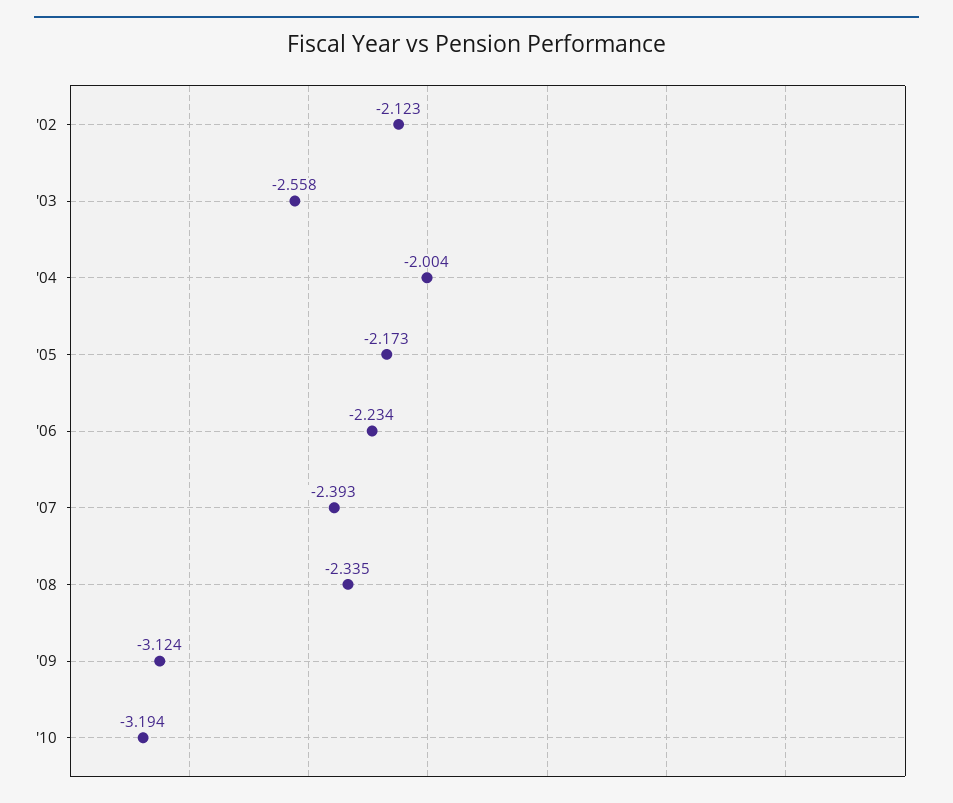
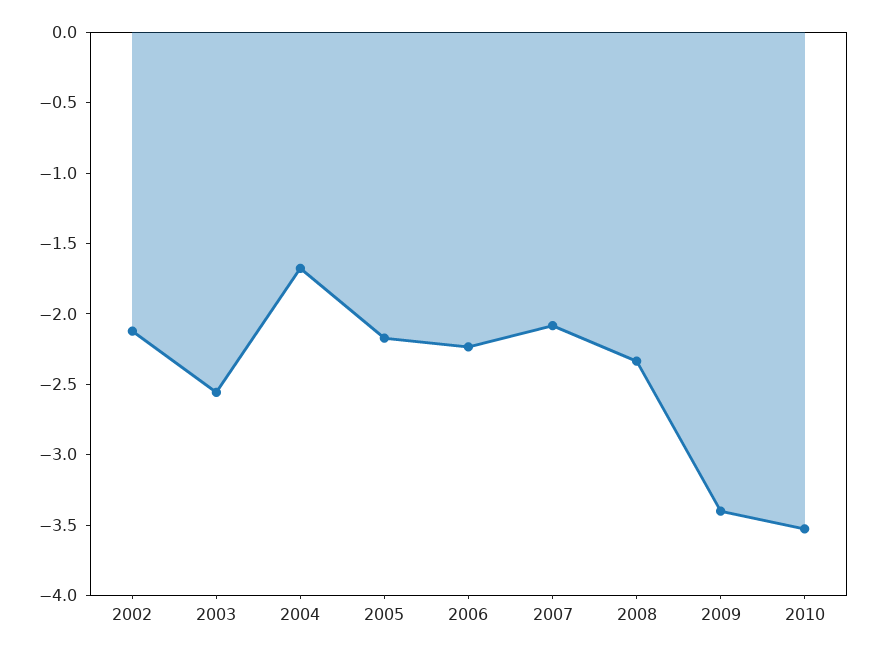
'04: -2.004 -> -1.7
'07: -2.393 -> -2.1
'09: -3.124 -> -3.4
'10: -3.194 -> -3.5

